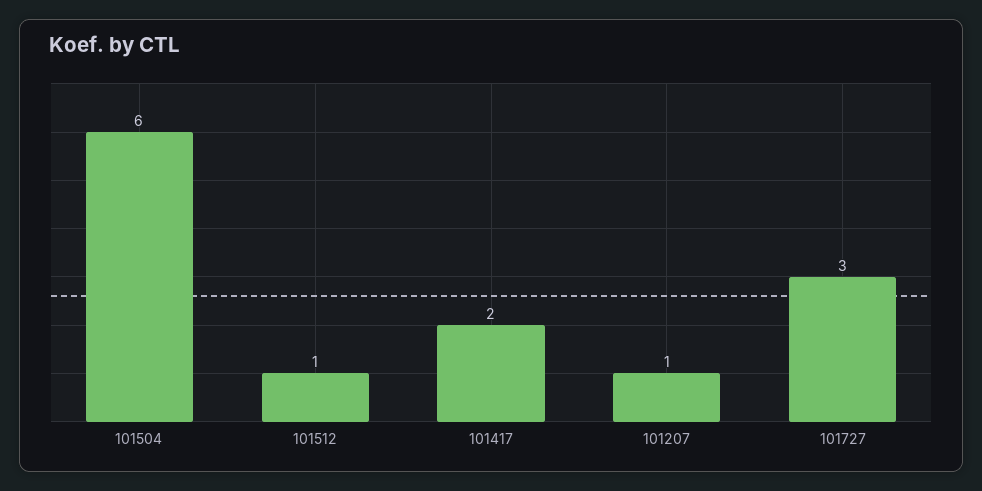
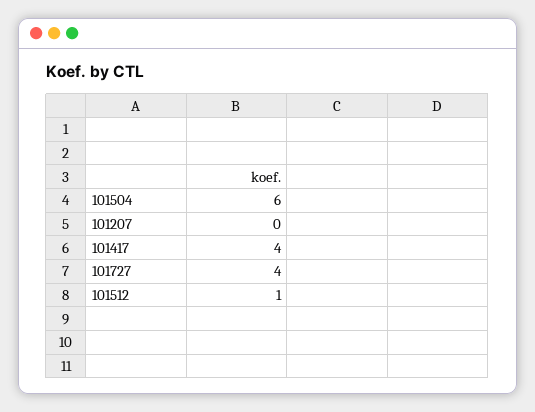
101417: 2 -> 4
101207: 1 -> 0
101727: 3 -> 4

